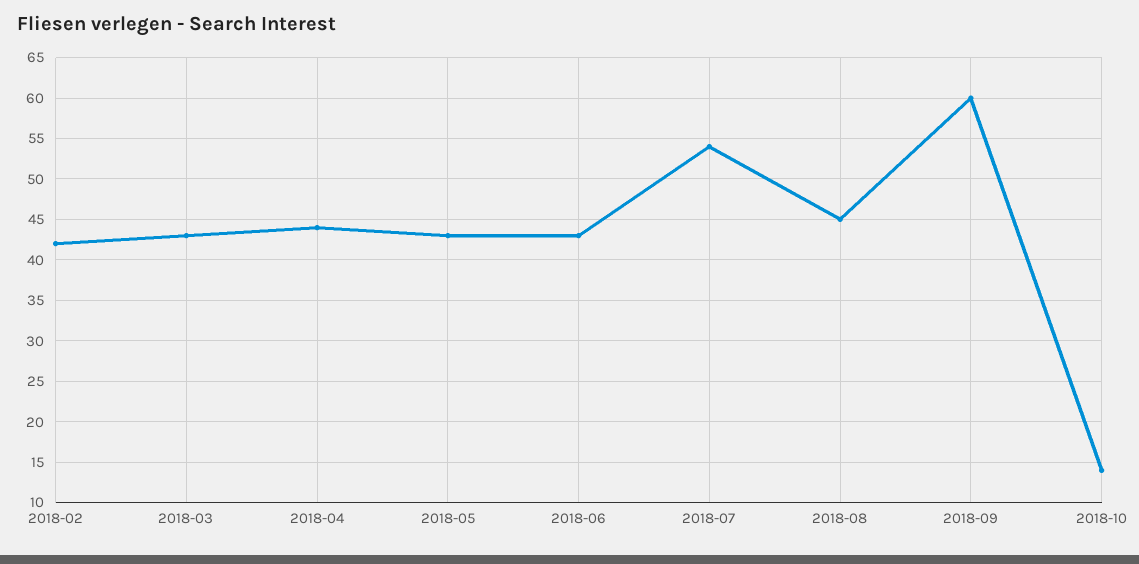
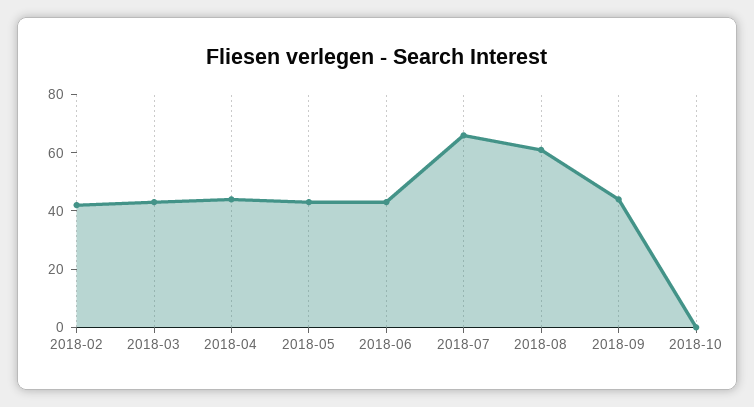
2018-07: 54 -> 65
2018-08: 45 -> 60
2018-09: 60 -> 45
2018-10: 14 -> 0

